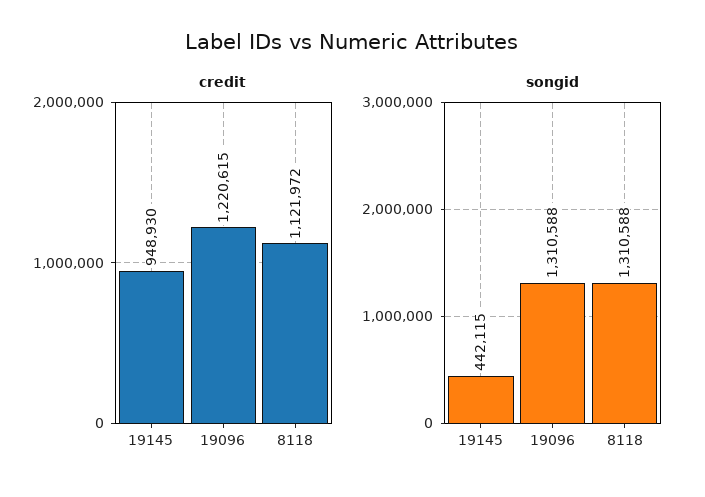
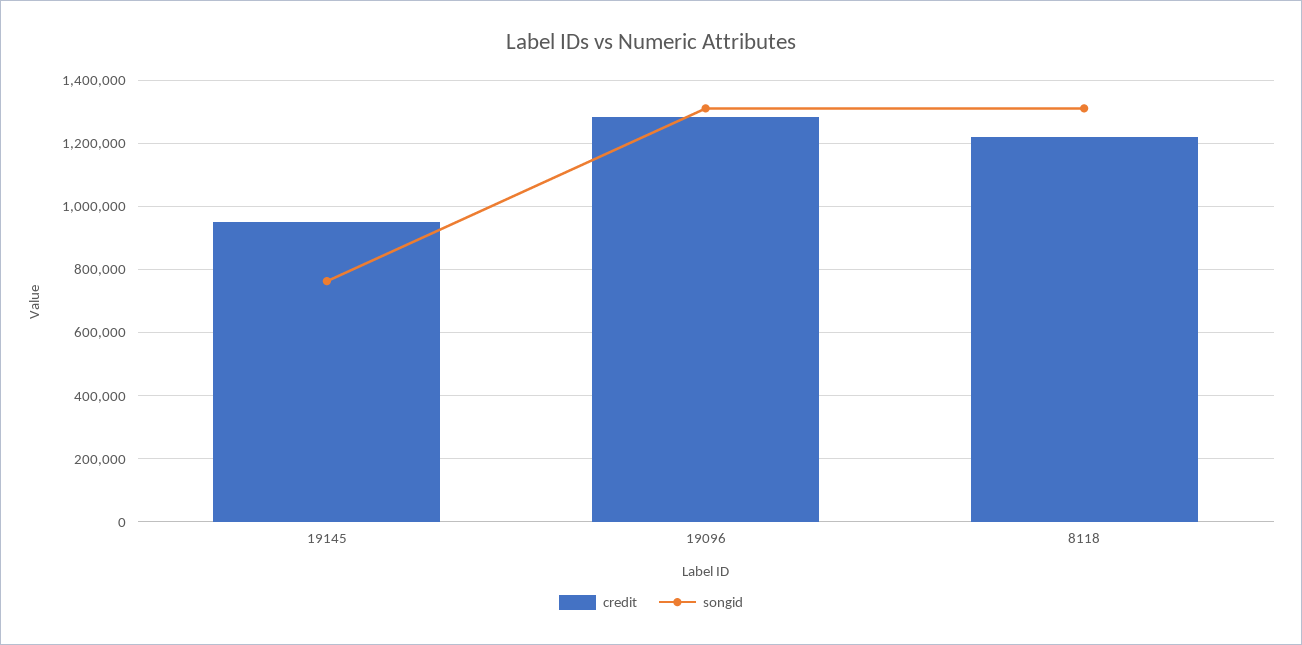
credit, 19096: 1220615 -> 1280000
credit, 8118: 1121972 -> 1220000
songid, 19145: 442115 -> 760000

